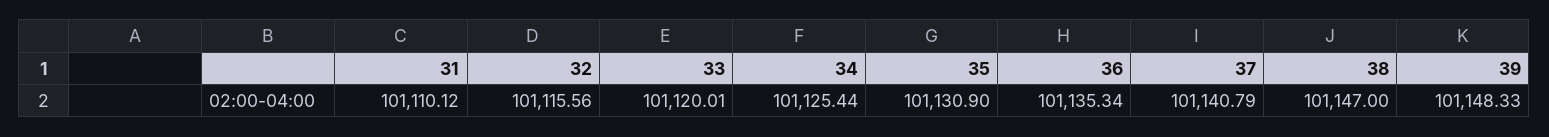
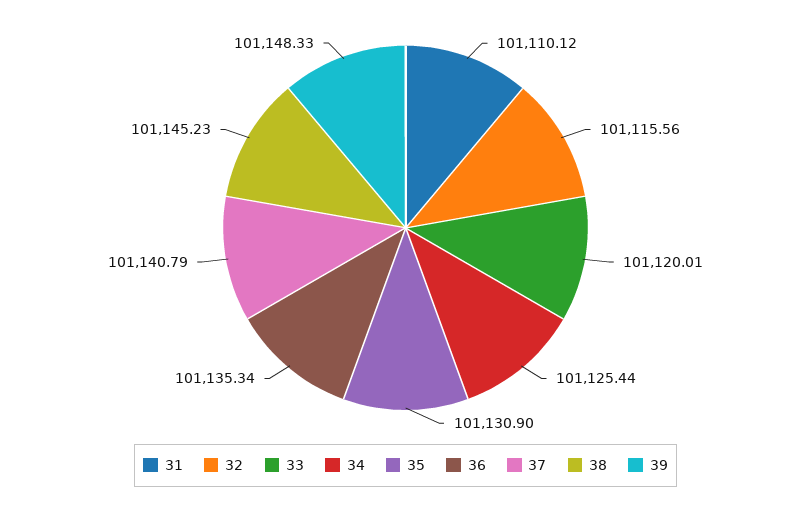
38: 101147 -> 101145.23

